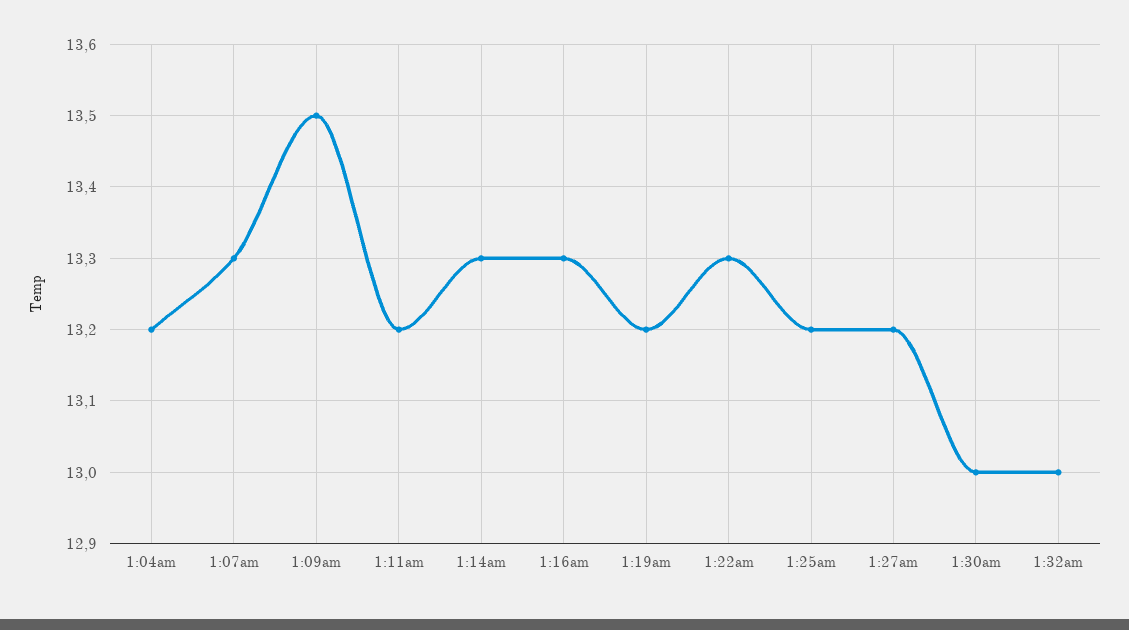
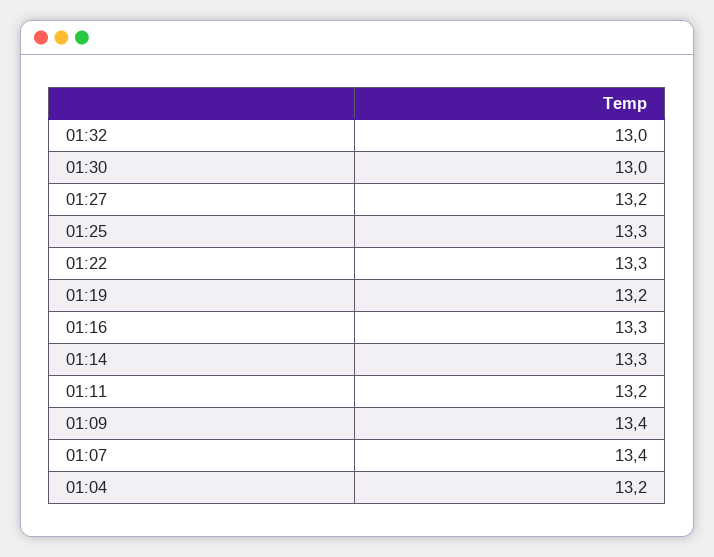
1:07am: 13.3 -> 13.4
1:09am: 13.5 -> 13.4
1:25am: 13.2 -> 13.3

